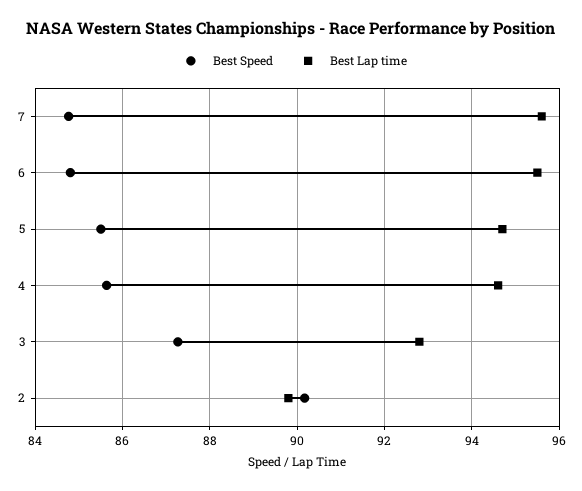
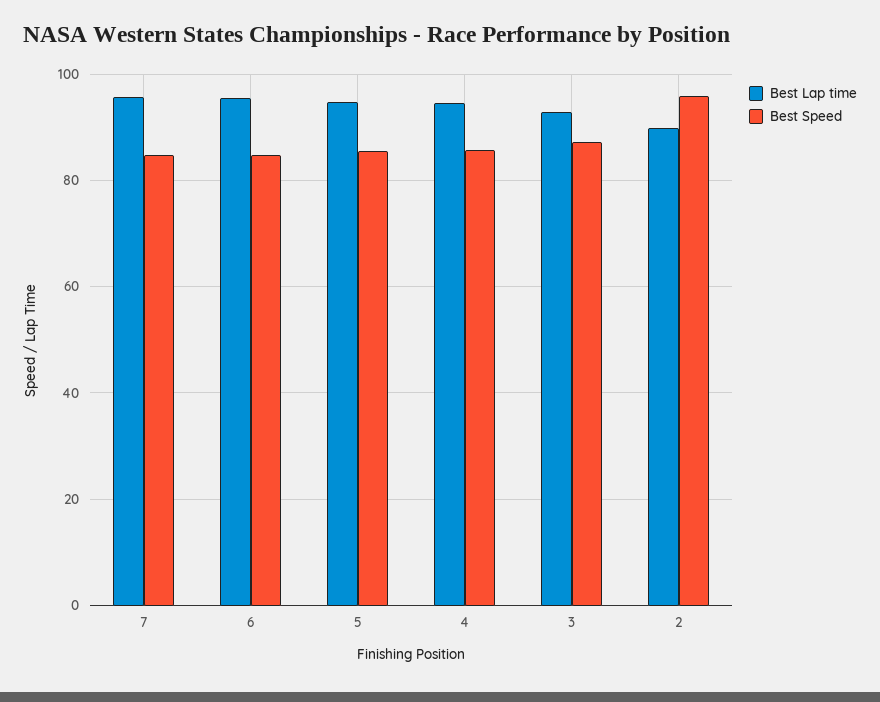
Best Speed, 2: 90.2 -> 96

